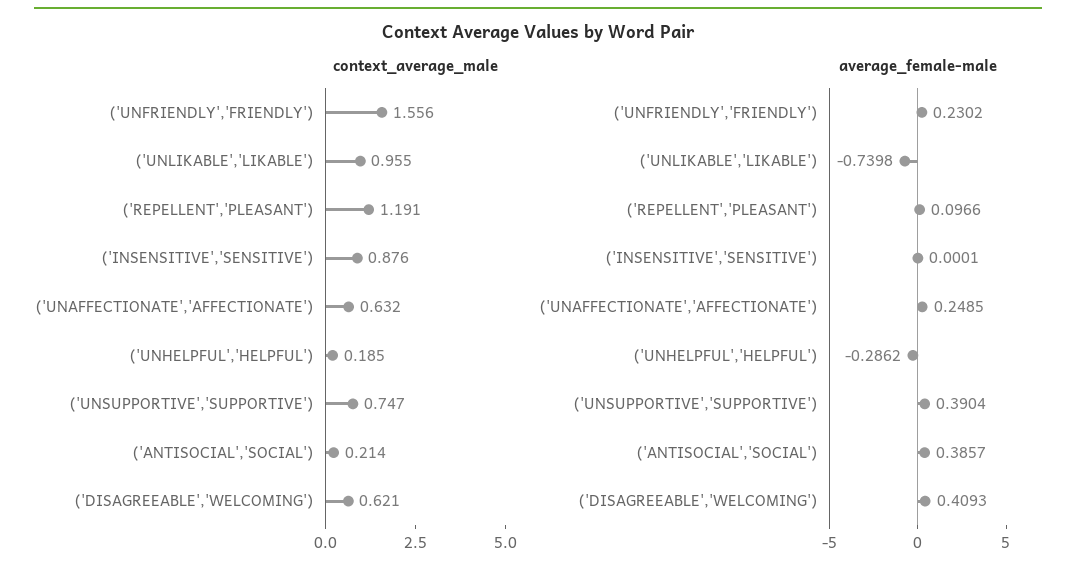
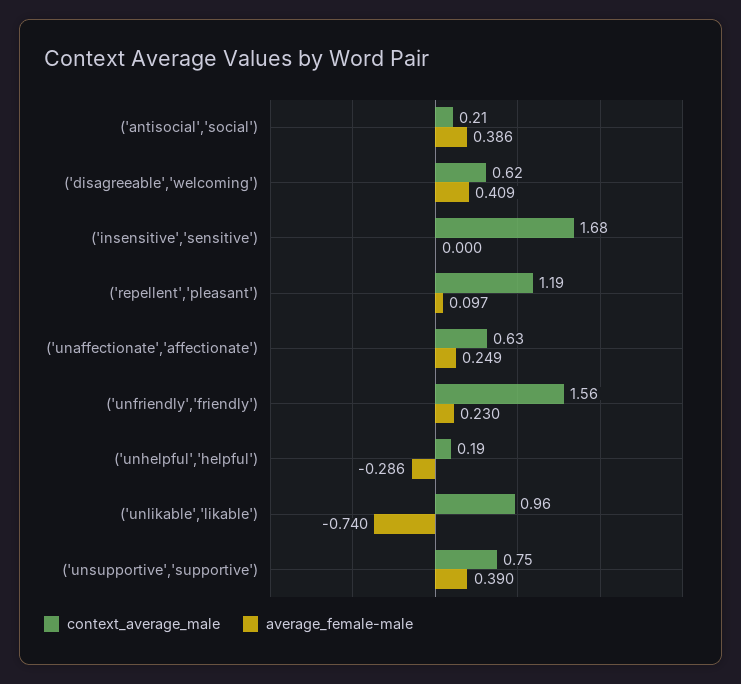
context_average_male, ('INSENSITIVE','SENSITIVE'): 0.876 -> 1.68

